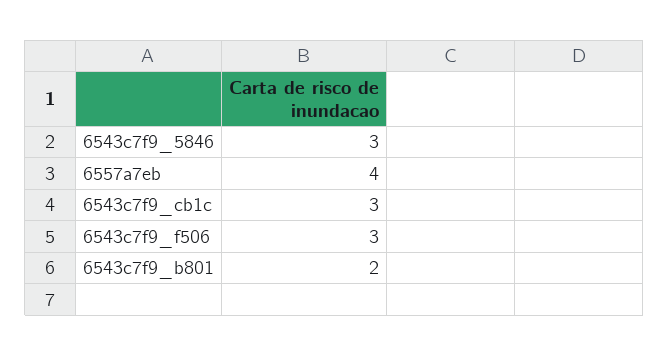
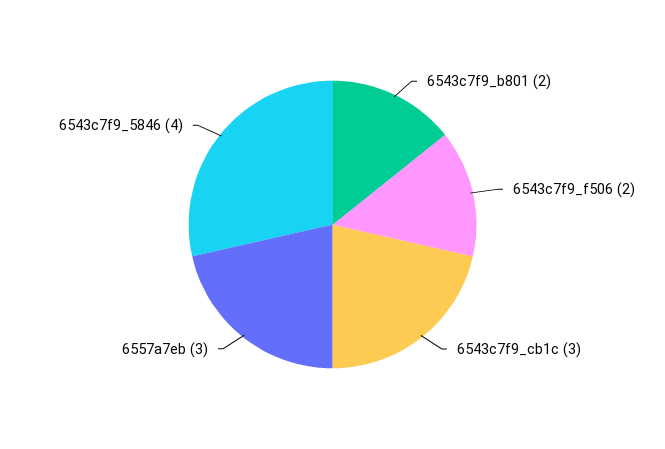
6543c7f9_5846: 3 -> 4
6557a7eb: 4 -> 3
6543c7f9_f506: 3 -> 2

